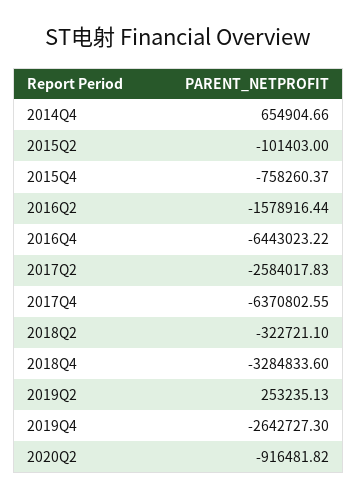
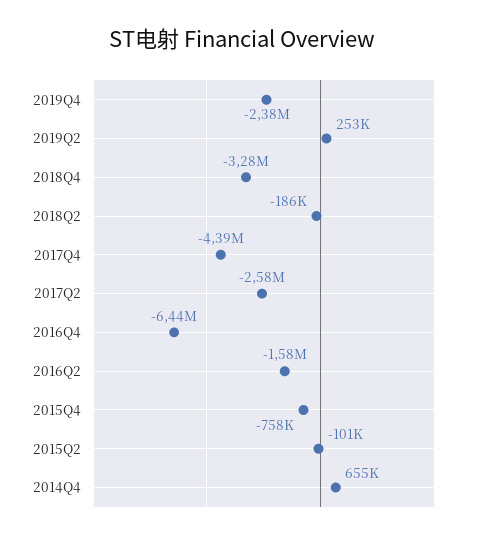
2017Q4: -6370802.55 -> -4390000
2018Q2: -322721.1 -> -186000
2019Q4: -2642727.3 -> -2380000
2020Q2: -916481.82 -> none

